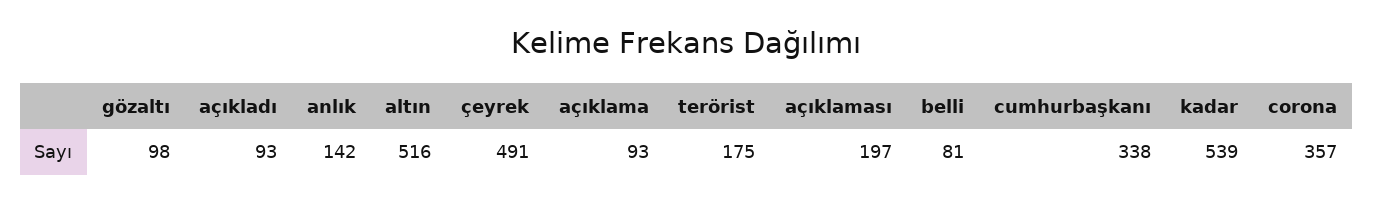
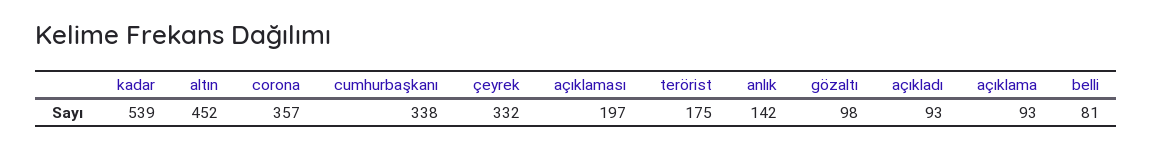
altın: 516 -> 452
çeyrek: 491 -> 332

